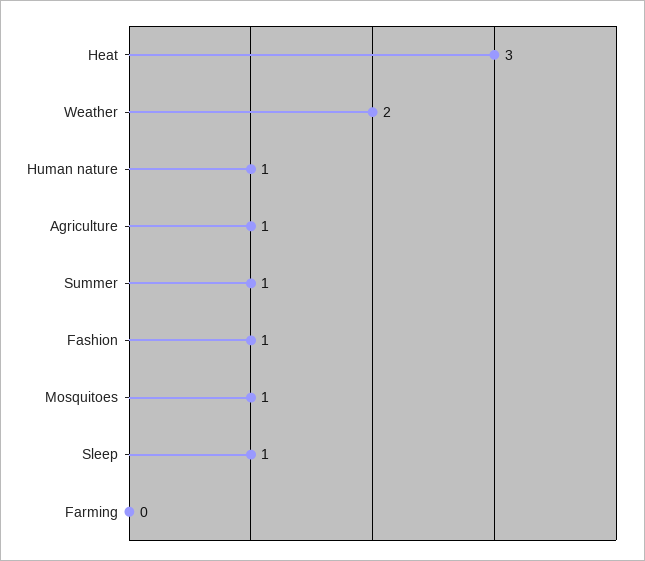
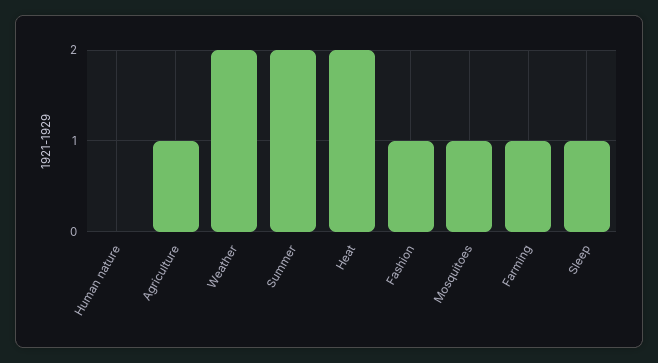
Heat: 3 -> 2
Human nature: 1 -> 0
Summer: 1 -> 2
Farming: 0 -> 1

